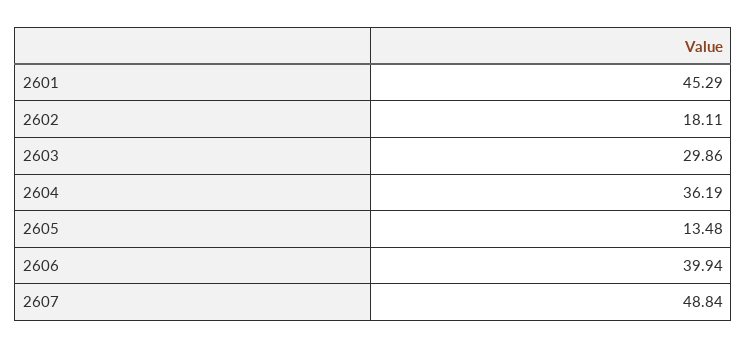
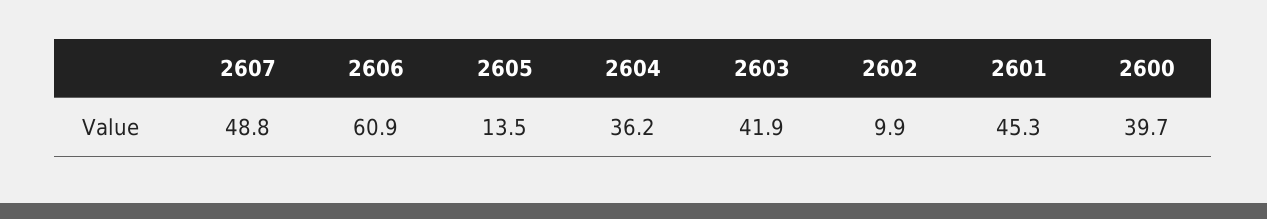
2602: 18.11 -> 9.9
2603: 29.86 -> 41.9
2606: 39.94 -> 60.9
2600: none -> 39.7

